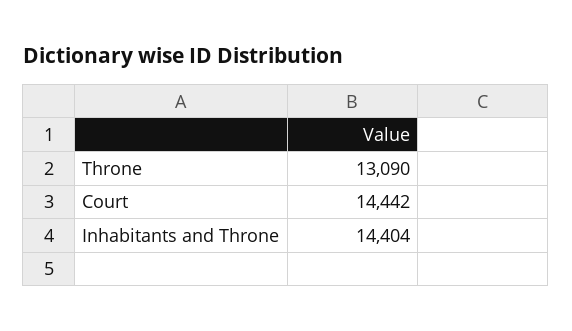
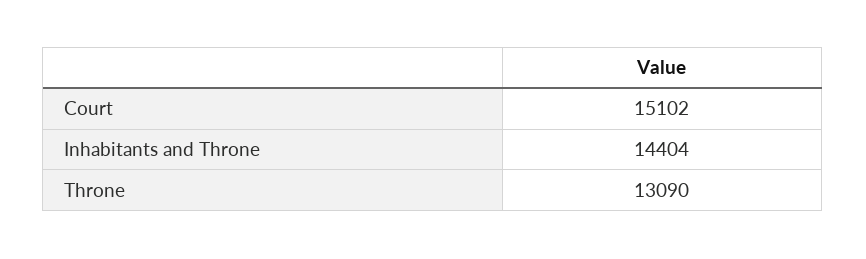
Court: 14442 -> 15102

